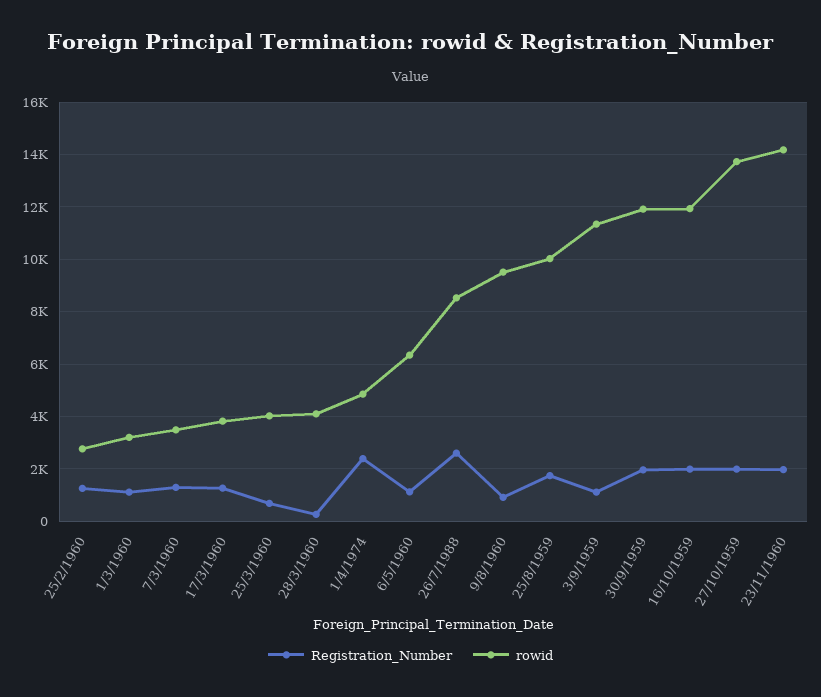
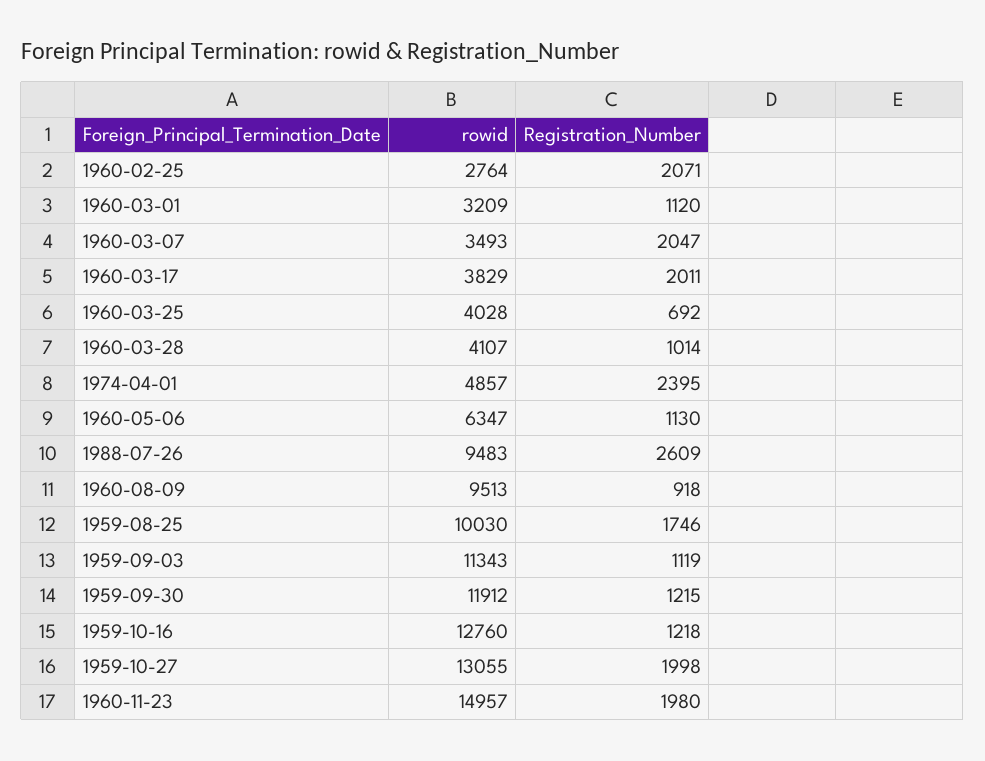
Registration_Number, 25/2/1960: 1250 -> 2071
Registration_Number, 7/3/1960: 1250 -> 2047
Registration_Number, 17/3/1960: 1250 -> 2011
Registration_Number, 28/3/1960: 250 -> 1014
rowid, 26/7/1988: 8500 -> 9483
Registration_Number, 30/9/1959: 2000 -> 1215
Registration_Number, 16/10/1959: 2000 -> 1218
rowid, 16/10/1959: 12000 -> 12760
rowid, 27/10/1959: 13750 -> 13055
rowid, 23/11/1960: 14250 -> 14957

